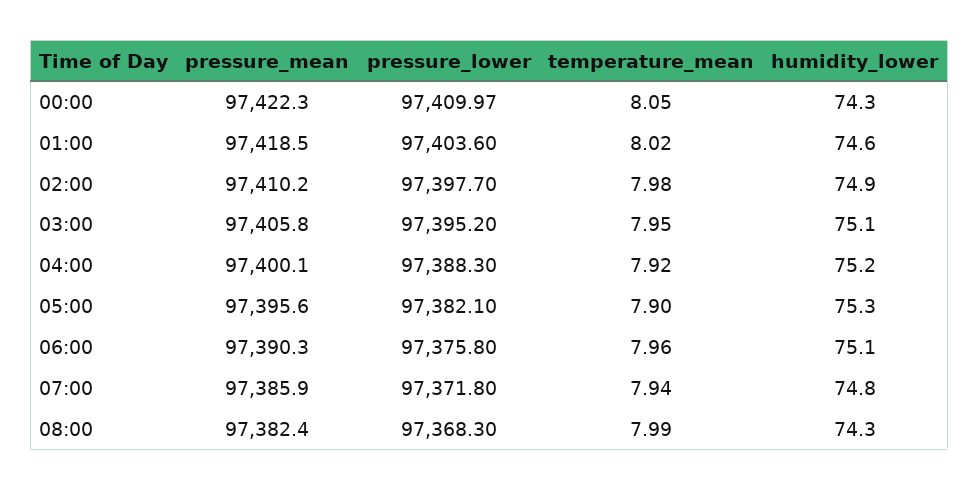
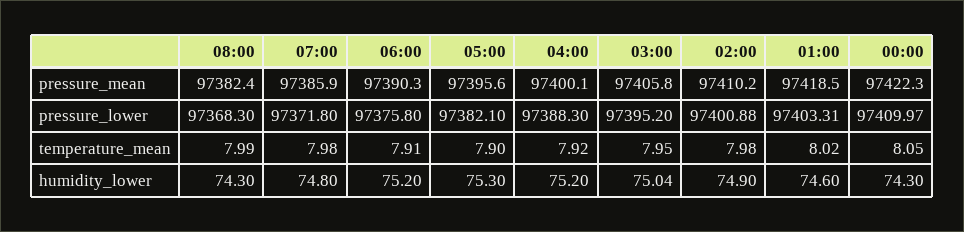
pressure_lower, 01:00: 97403.6 -> 97403.31
pressure_lower, 02:00: 97397.7 -> 97400.88
humidity_lower, 03:00: 75.1 -> 75.04
temperature_mean, 06:00: 7.96 -> 7.91
humidity_lower, 06:00: 75.1 -> 75.2
temperature_mean, 07:00: 7.94 -> 7.98

